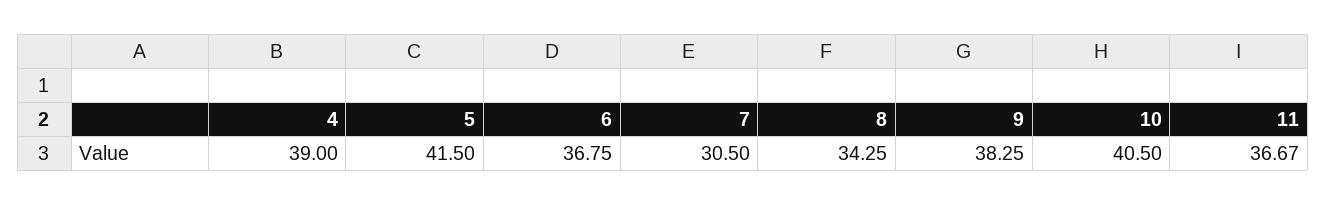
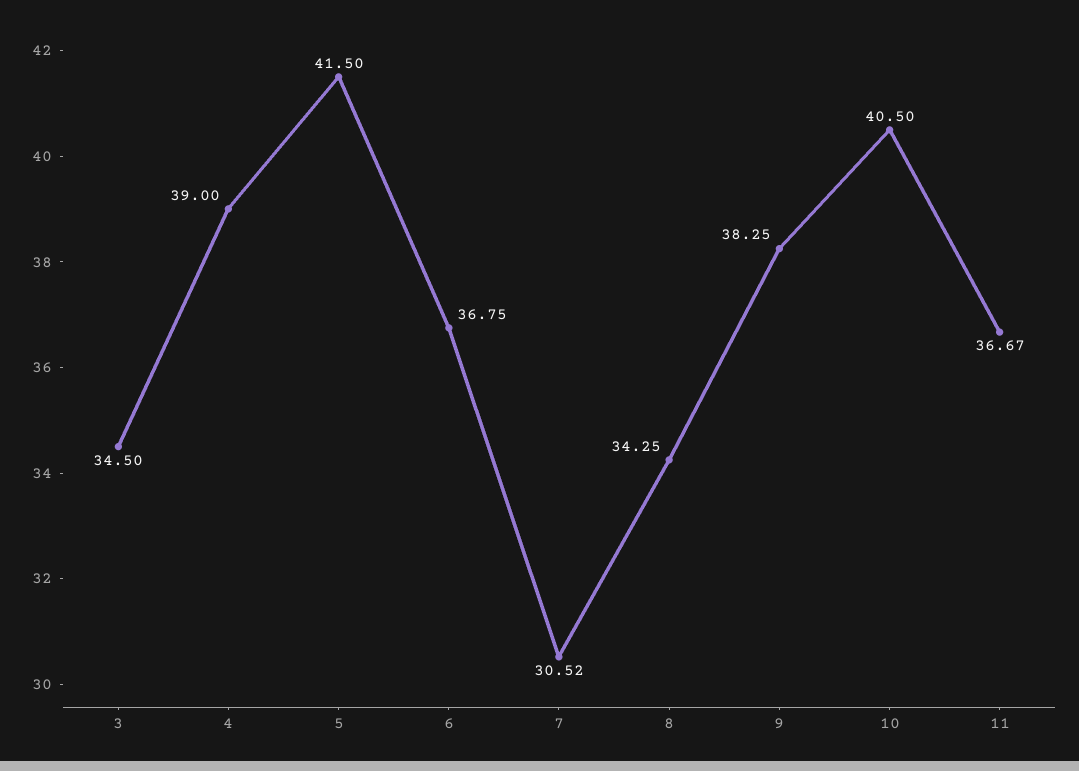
7: 30.5 -> 30.52
3: none -> 34.5

